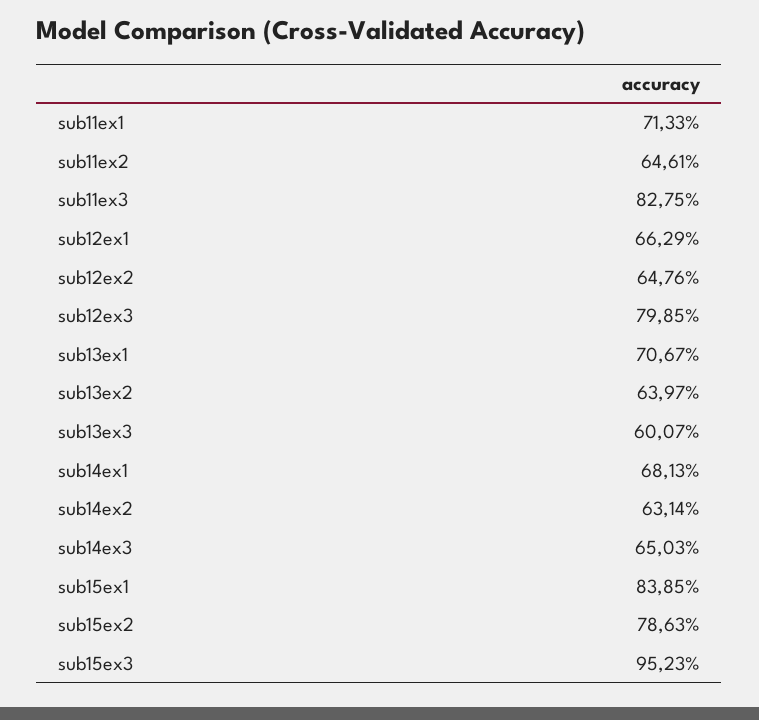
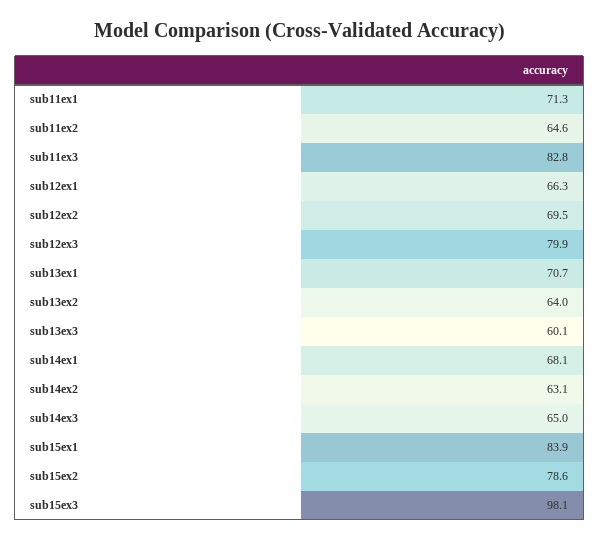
sub12ex2: 64.76 -> 69.5
sub15ex3: 95.23 -> 98.1

